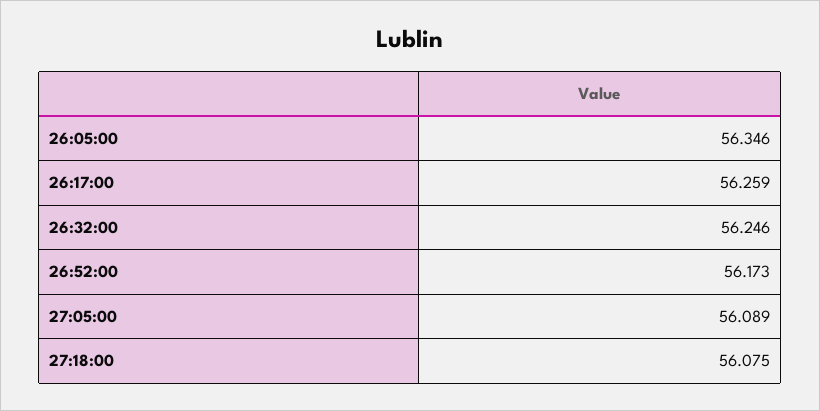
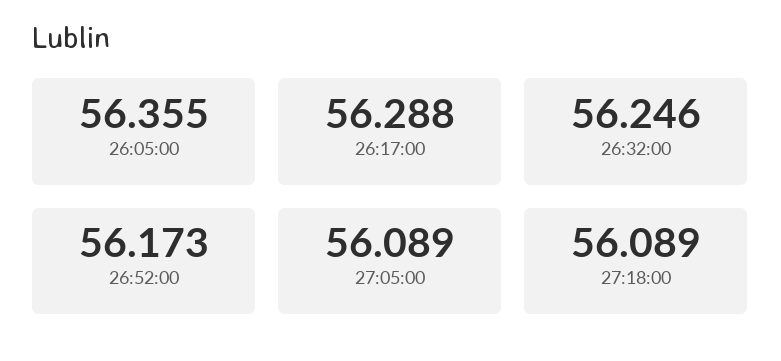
26:05:00: 56.346 -> 56.355
26:17:00: 56.259 -> 56.288
27:18:00: 56.075 -> 56.089

